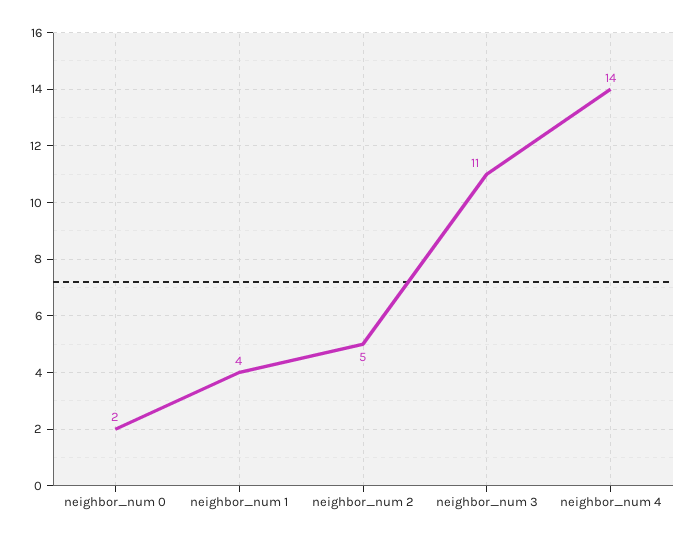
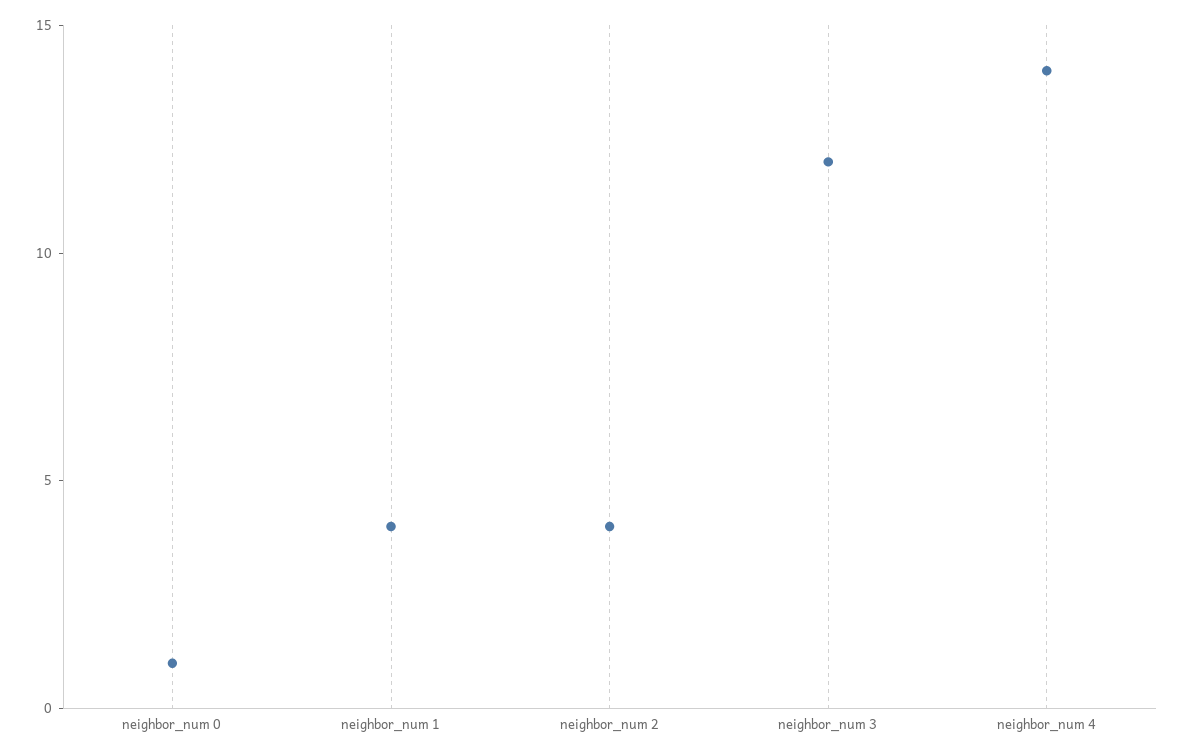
neighbor_num 0: 2 -> 1
neighbor_num 2: 5 -> 4
neighbor_num 3: 11 -> 12

